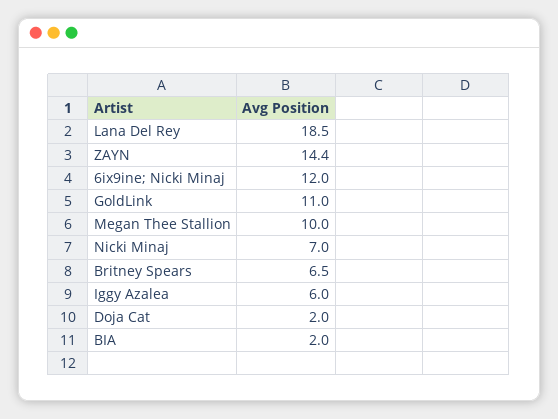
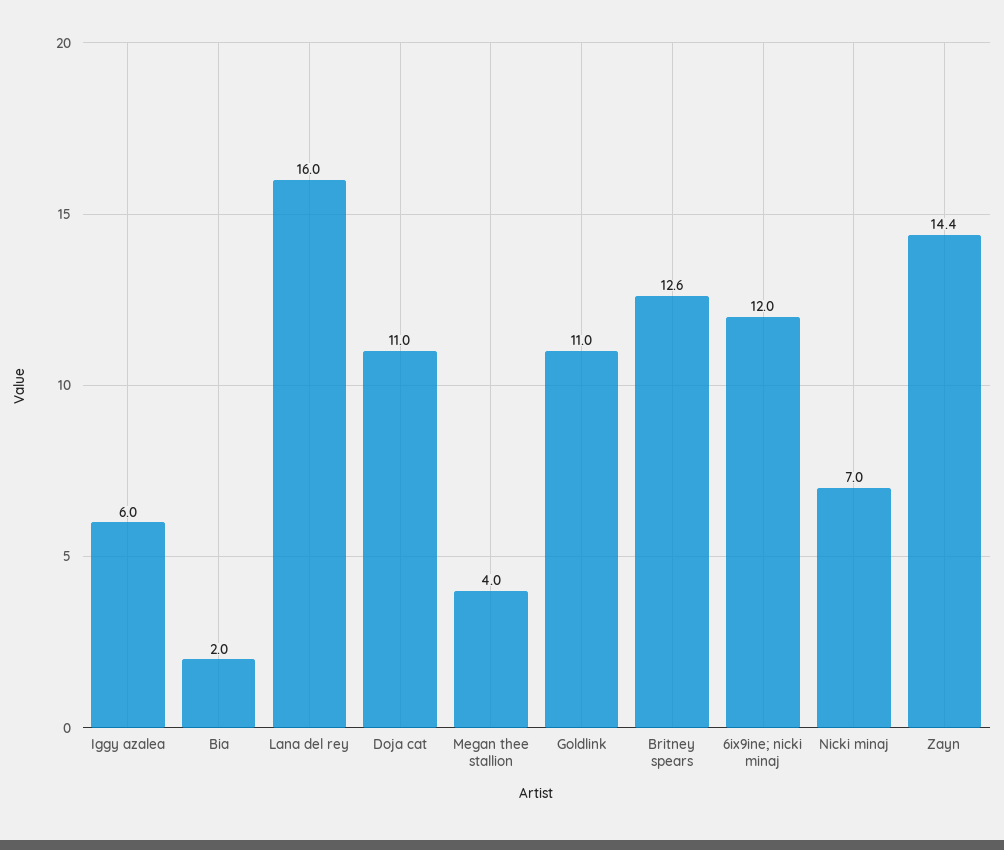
Lana Del Rey: 18.5 -> 16
Megan Thee Stallion: 10 -> 4
Britney Spears: 6.5 -> 12.6
Doja Cat: 2 -> 11

